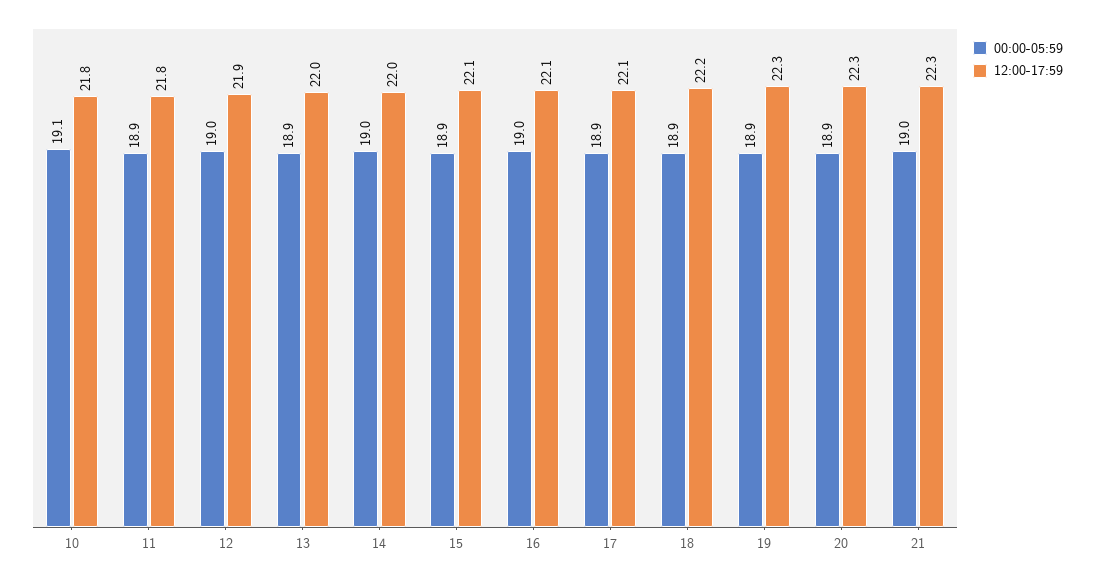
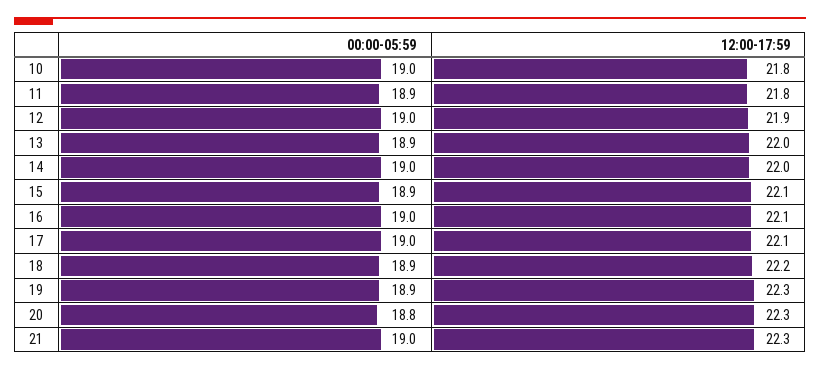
00:00-05:59, 10: 19.1 -> 19
00:00-05:59, 17: 18.9 -> 19
00:00-05:59, 20: 18.9 -> 18.8

